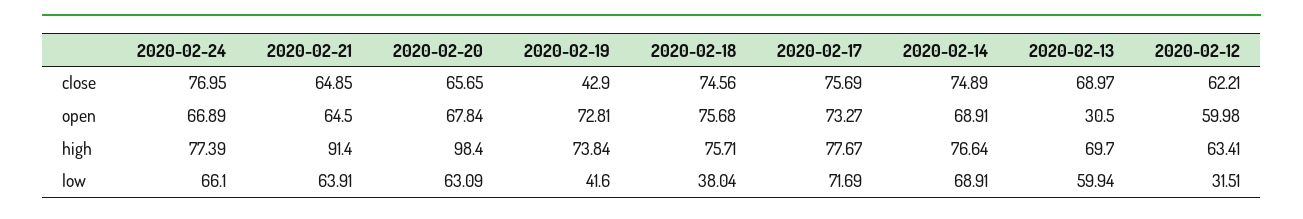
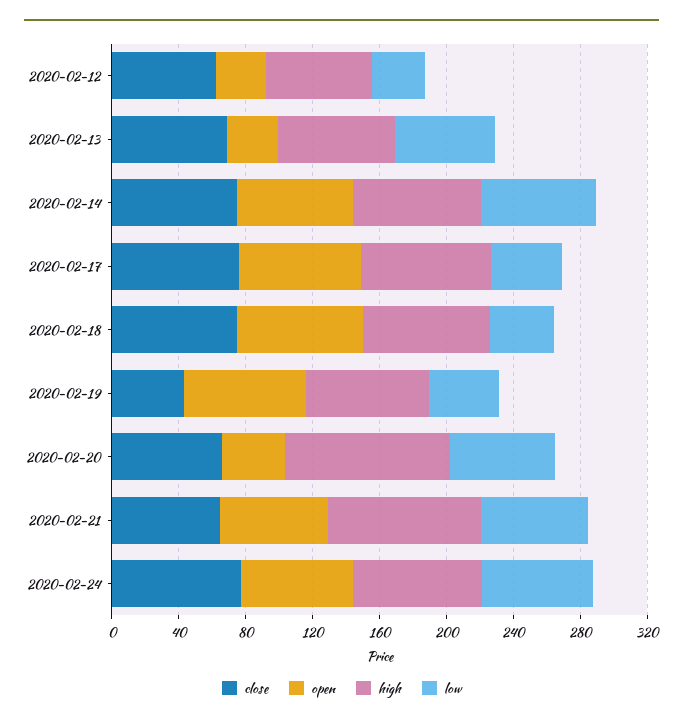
open, 2020-02-20: 67.84 -> 40
open, 2020-02-12: 59.98 -> 30
low, 2020-02-17: 71.69 -> 40

